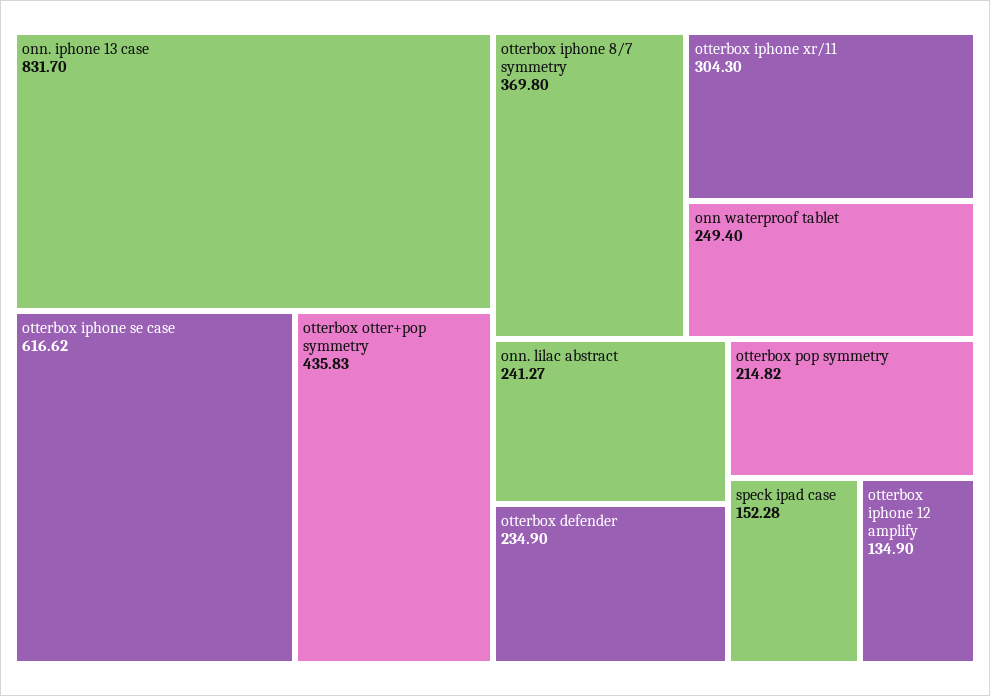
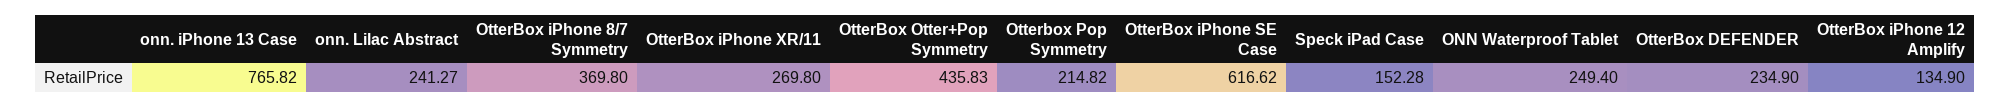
onn. iphone 13 case: 831.7 -> 765.82
otterbox iphone xr/11: 304.3 -> 269.8

